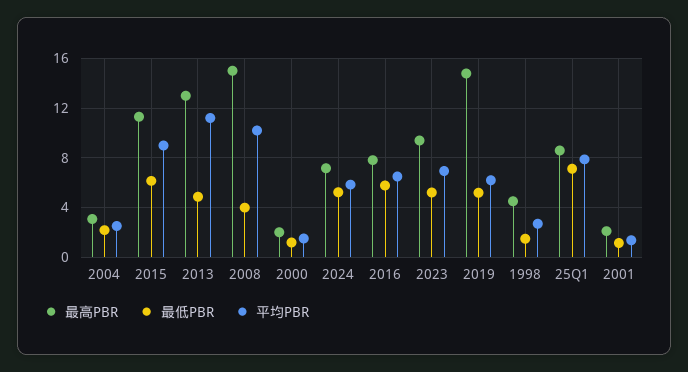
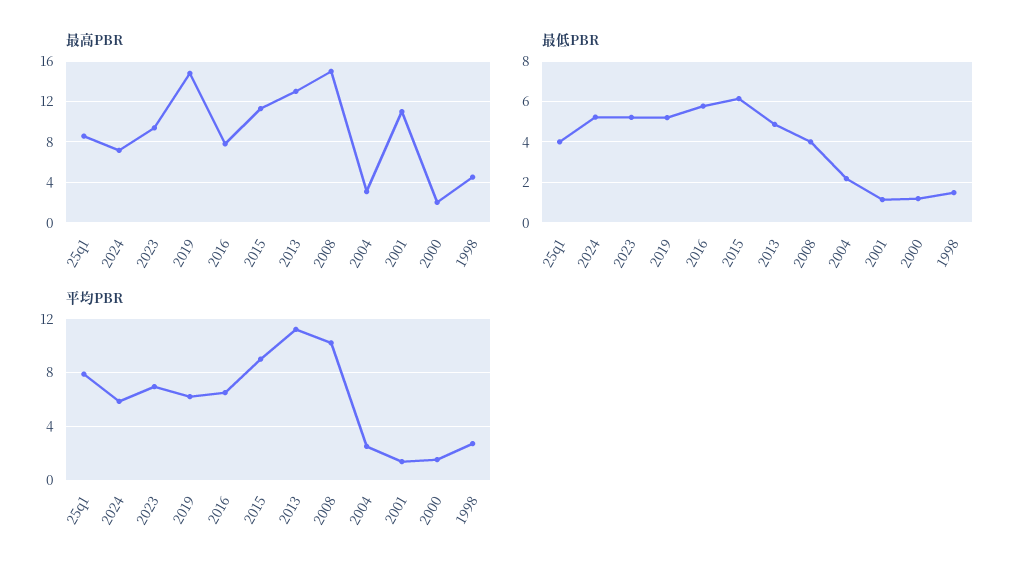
最低PBR, 25Q1: 7 -> 4
最高PBR, 2001: 2 -> 11

